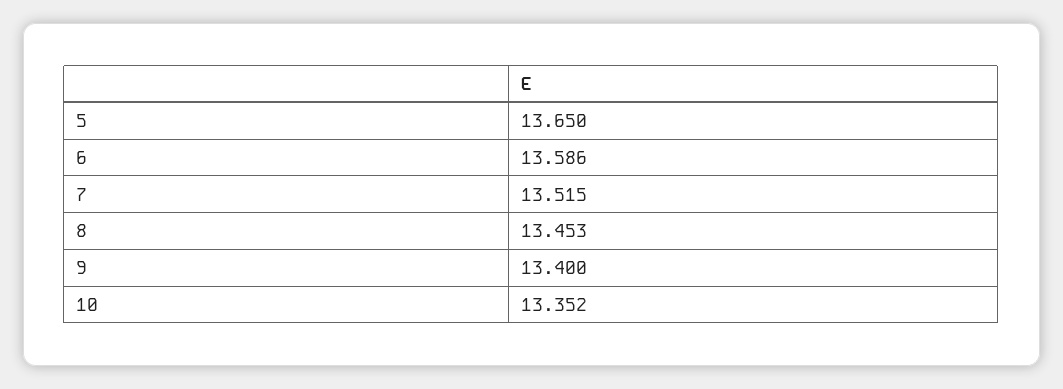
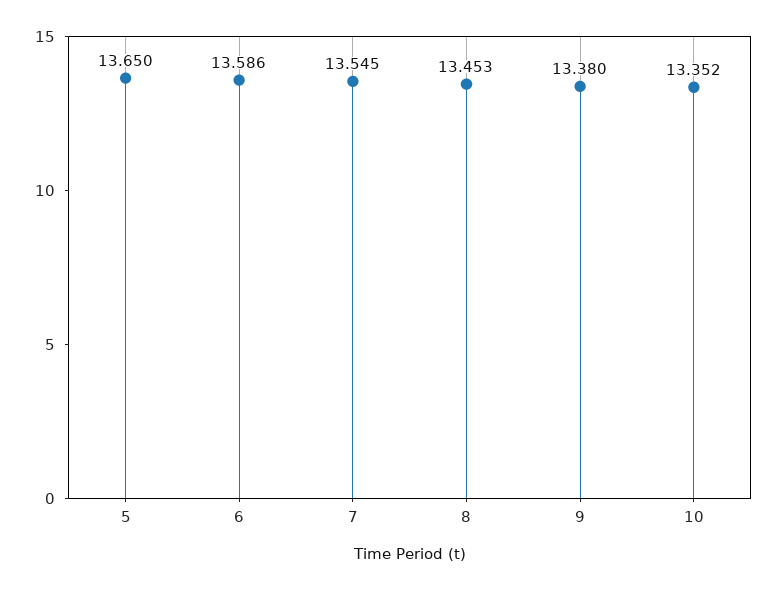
7: 13.515 -> 13.545
9: 13.4 -> 13.38

